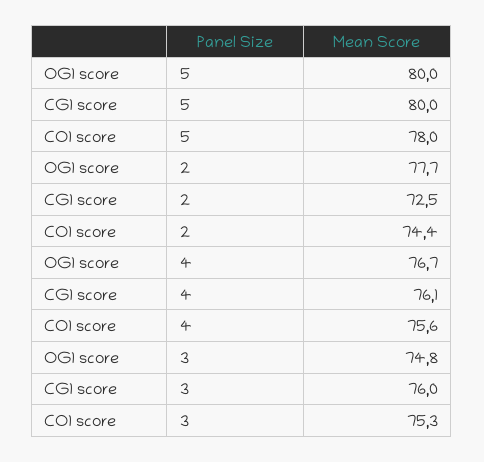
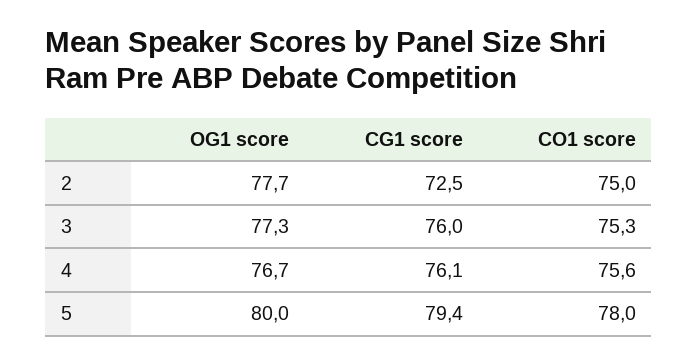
CG1 score, 5: 80 -> 79.4
CO1 score, 2: 74.4 -> 75
OG1 score, 3: 74.8 -> 77.3

